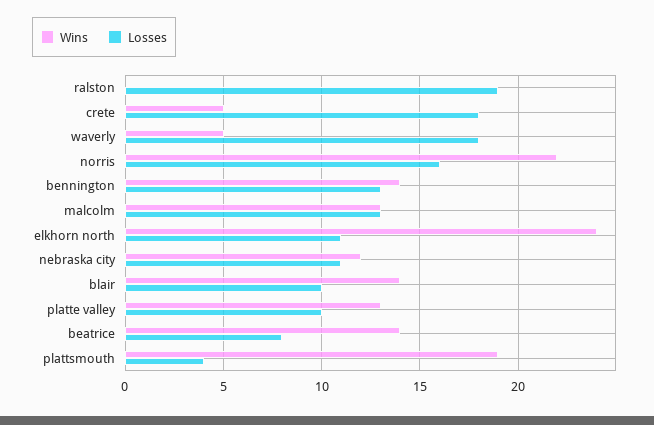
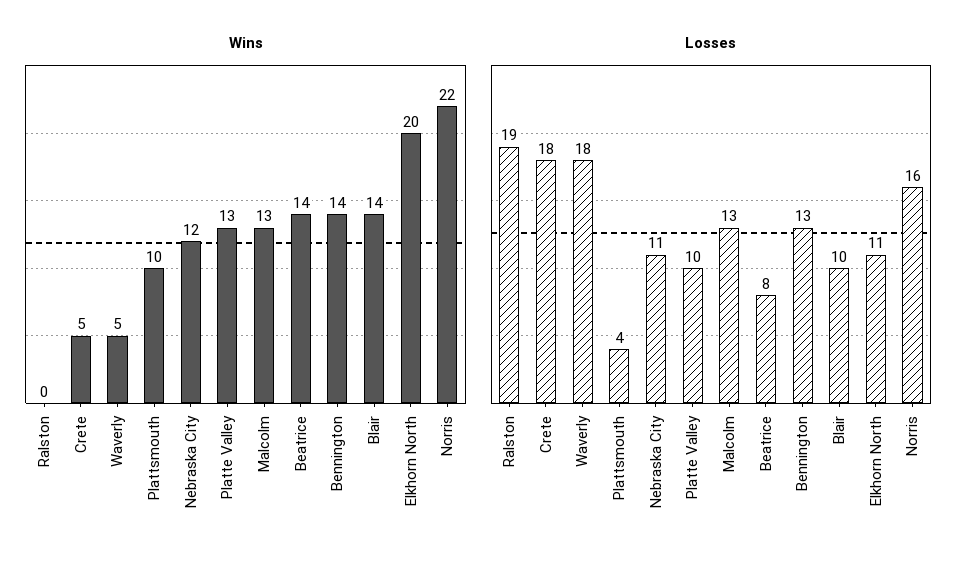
Wins, elkhorn north: 24 -> 20
Wins, plattsmouth: 19 -> 10

